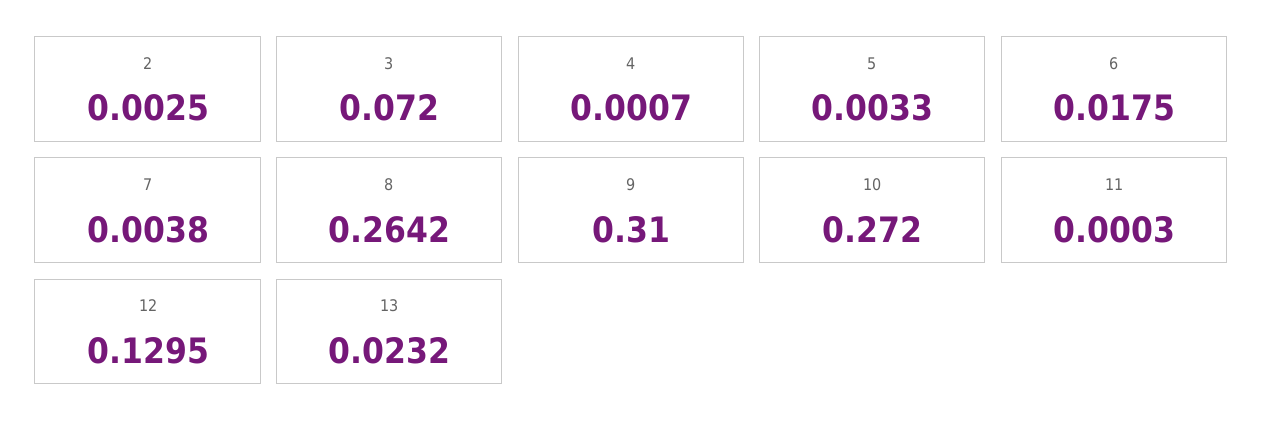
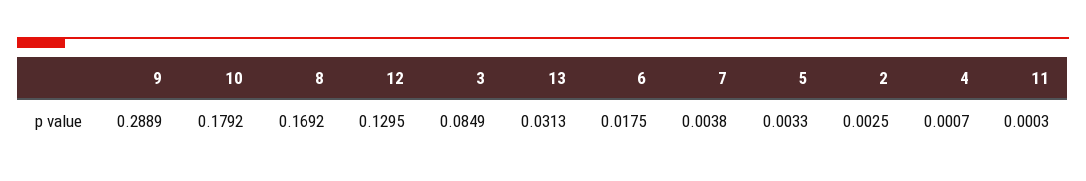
3: 0.072 -> 0.0849
8: 0.2642 -> 0.1692
9: 0.31 -> 0.2889
10: 0.272 -> 0.1792
13: 0.0232 -> 0.0313

